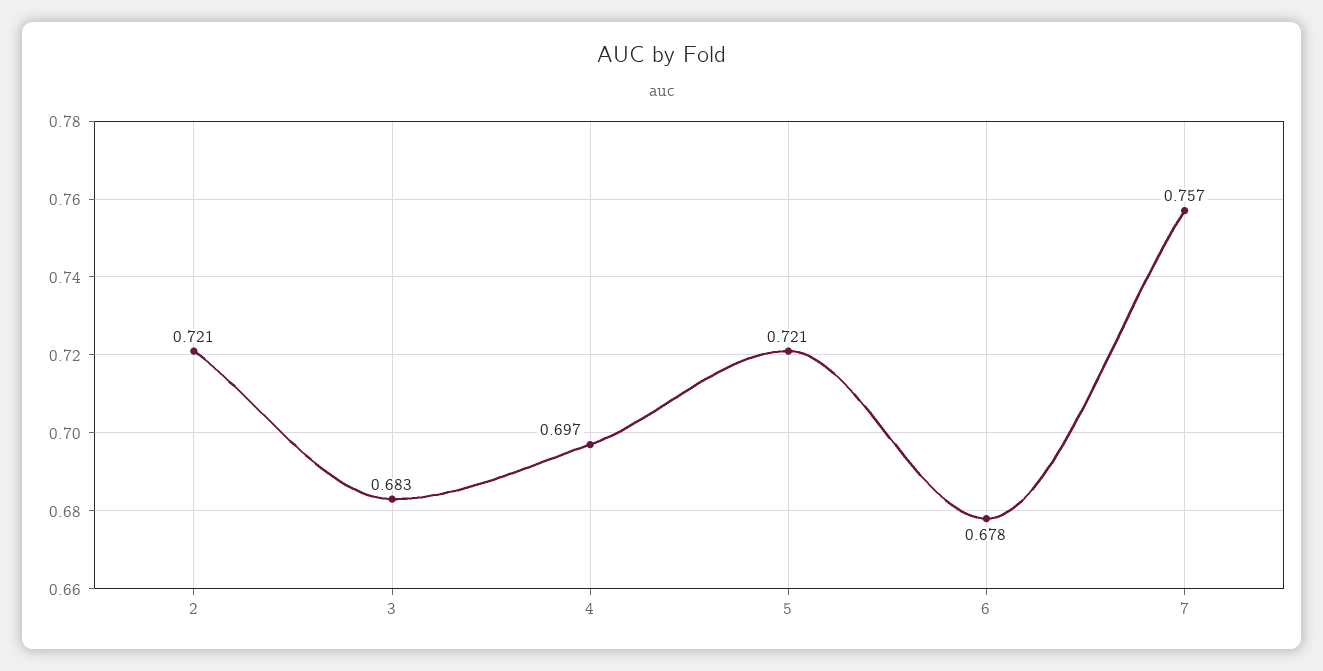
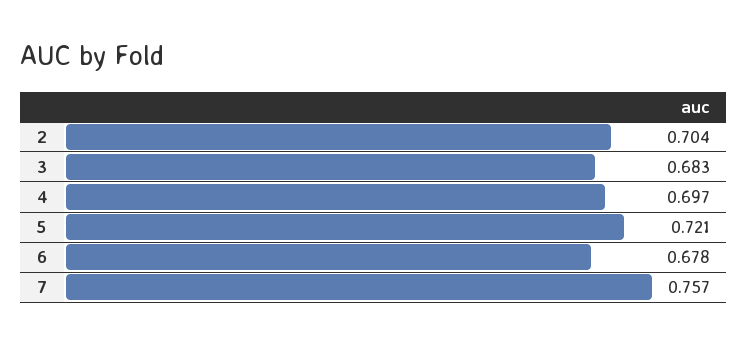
2: 0.721 -> 0.704

